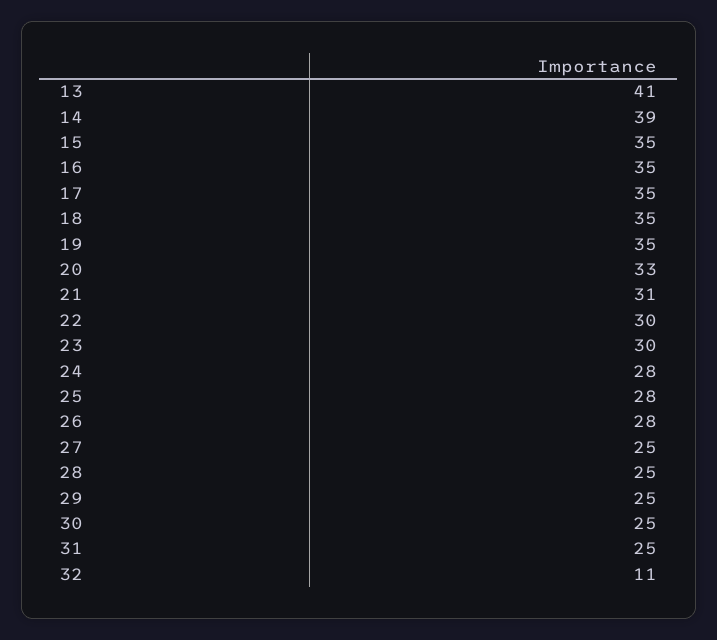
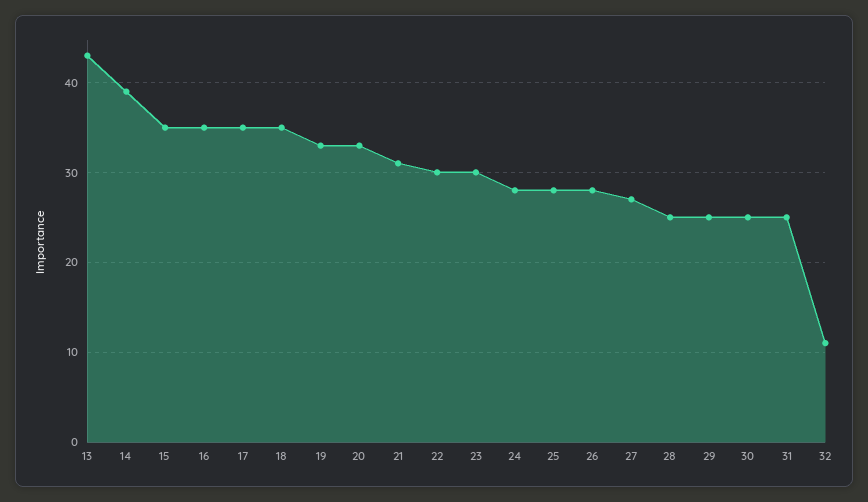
13: 41 -> 43
19: 35 -> 33
27: 25 -> 27

